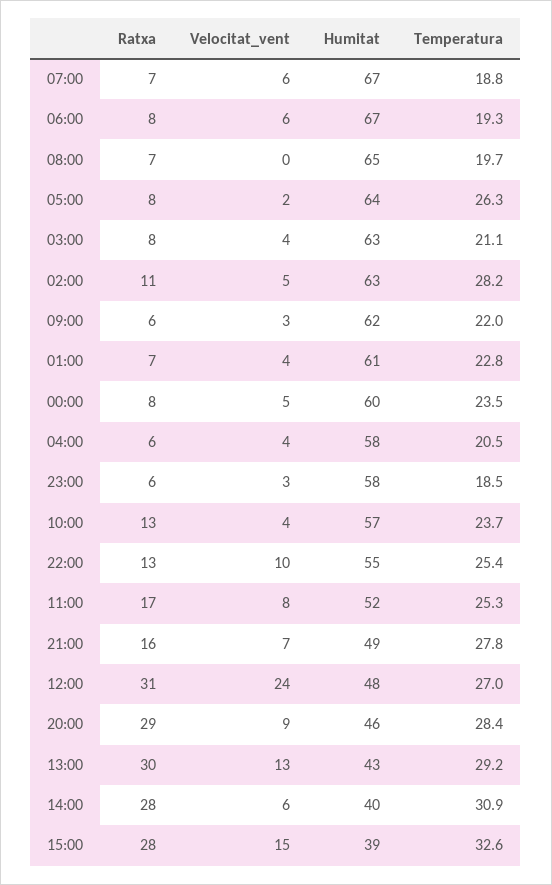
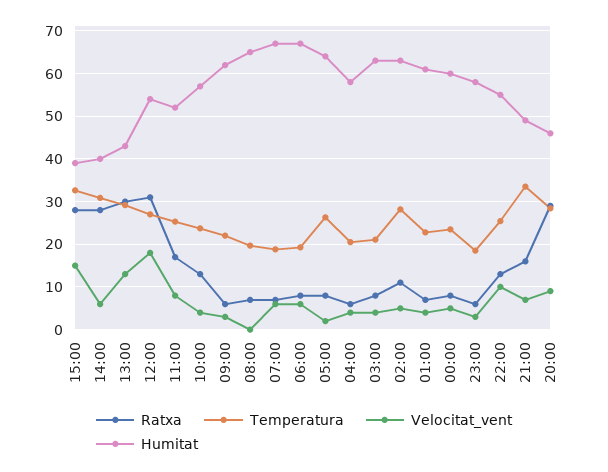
Temperatura, 21:00: 27.8 -> 34
Velocitat_vent, 12:00: 24 -> 18
Humitat, 12:00: 48 -> 54

